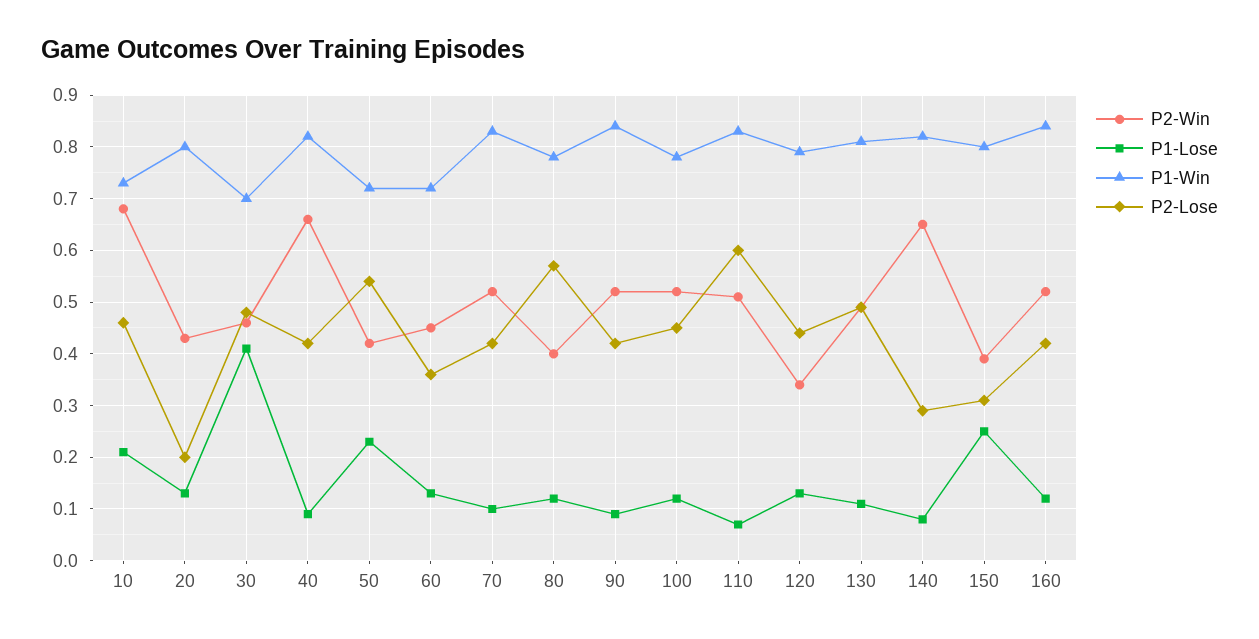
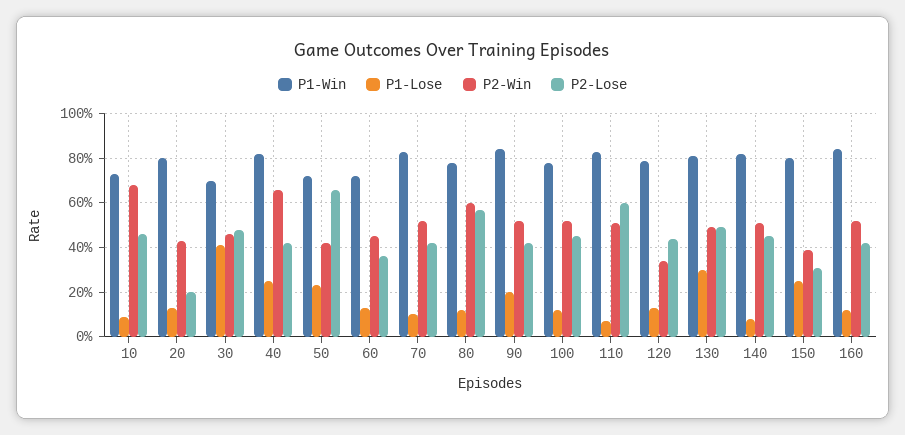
P1-Lose, 10: 0.2 -> 0.1
P1-Lose, 40: 0.1 -> 0.25
P2-Lose, 50: 0.55 -> 0.65
P2-Win, 80: 0.4 -> 0.6
P1-Lose, 90: 0.1 -> 0.2
P1-Lose, 130: 0.1 -> 0.3
P2-Win, 140: 0.65 -> 0.5
P2-Lose, 140: 0.3 -> 0.45

